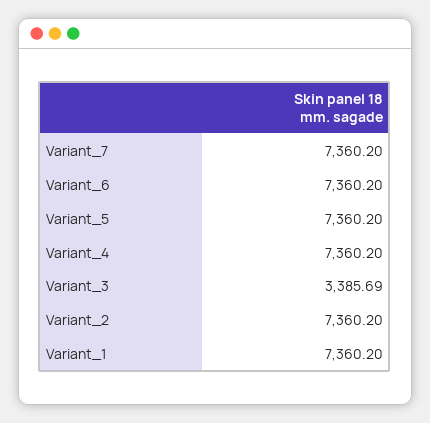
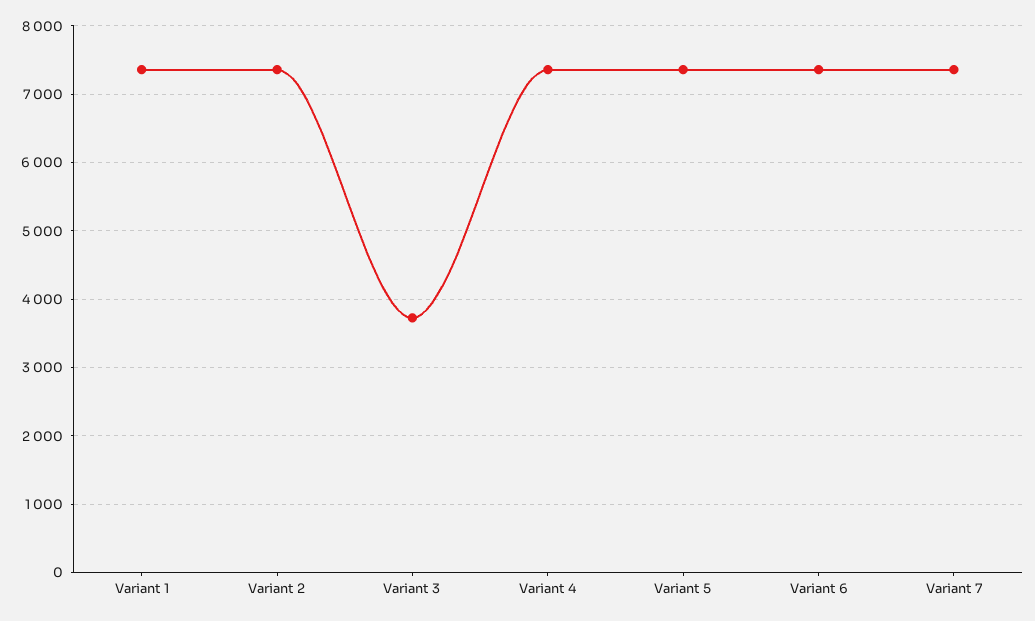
Variant_3: 3385.69 -> 3700

